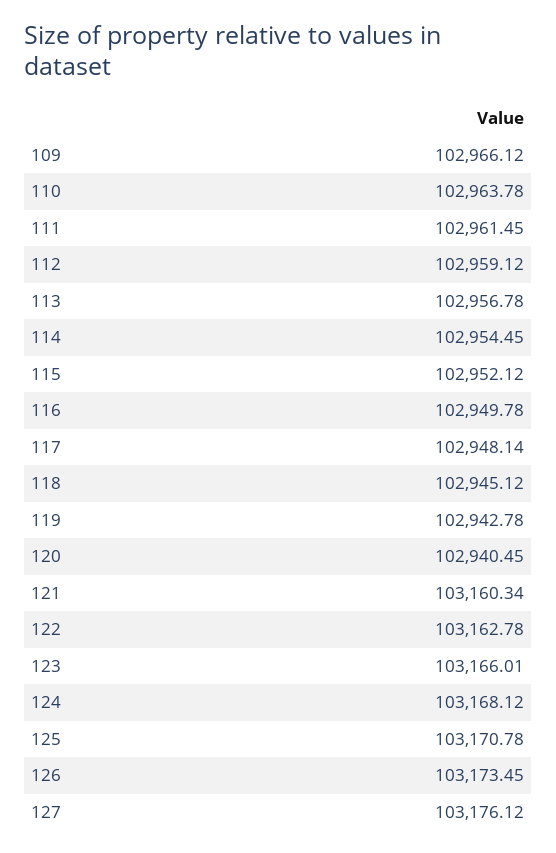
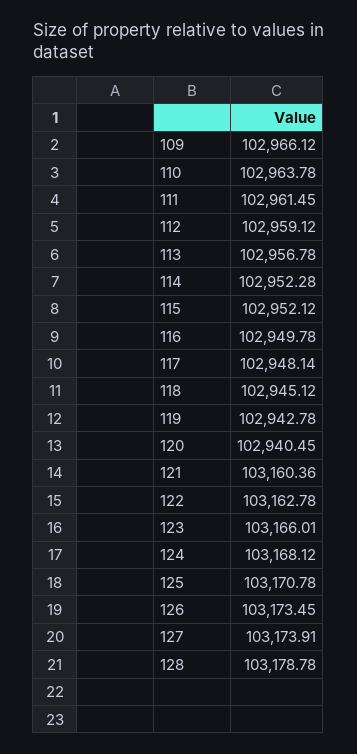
114: 102954.45 -> 102952.28
121: 103160.34 -> 103160.36
127: 103176.12 -> 103173.91
128: none -> 103178.78

